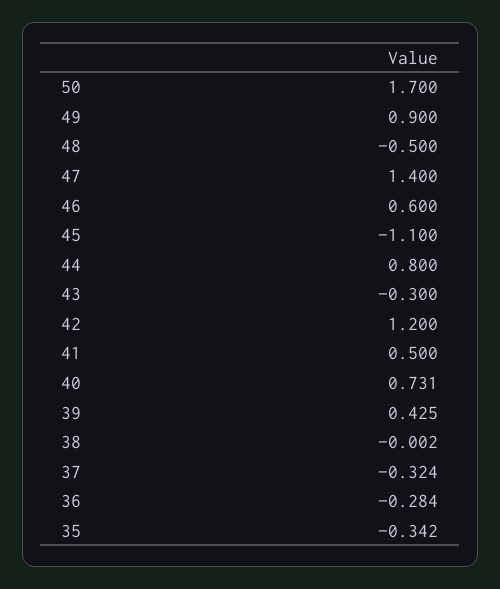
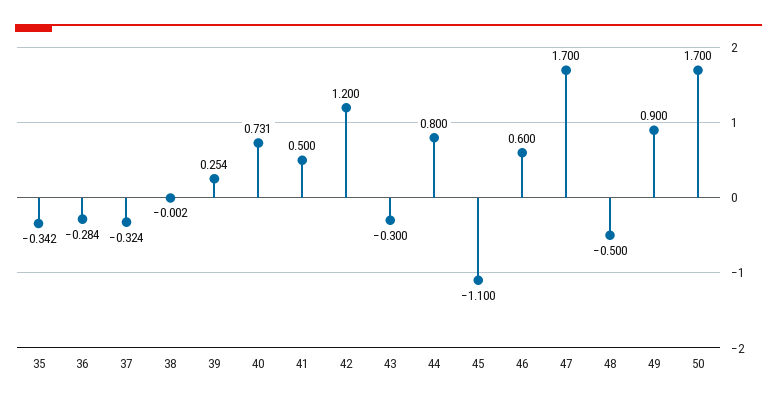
47: 1.4 -> 1.7
39: 0.425 -> 0.254

